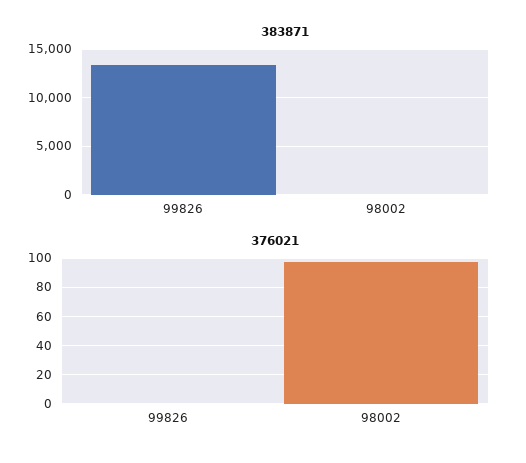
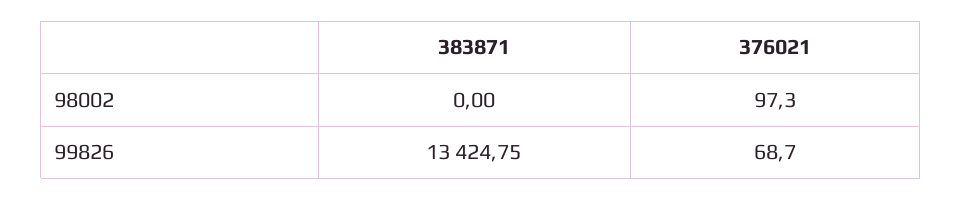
376021, 99826: 0 -> 68.7

